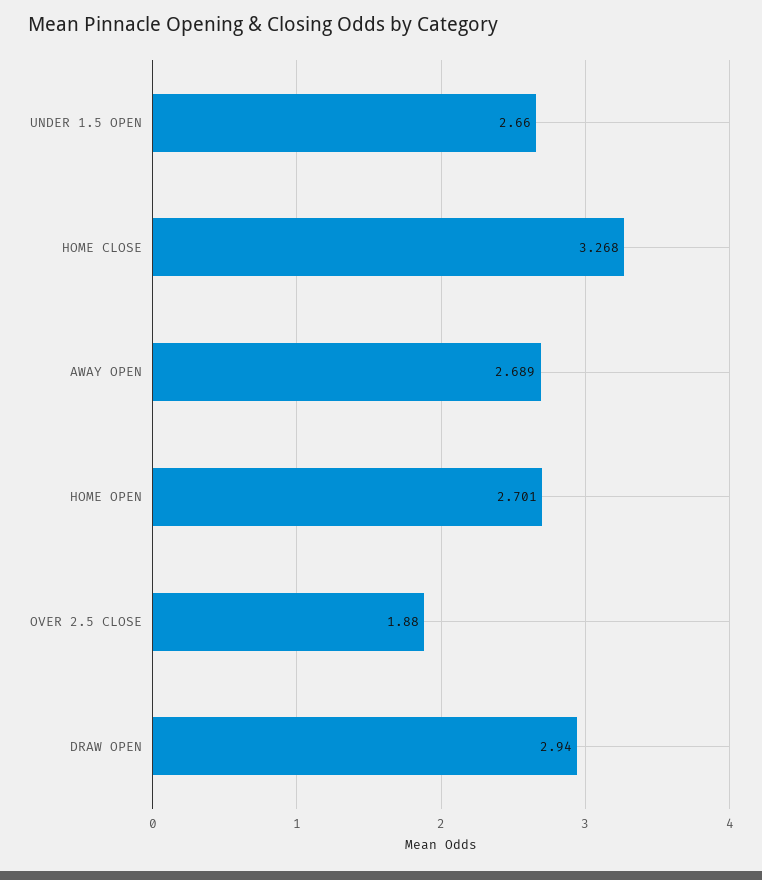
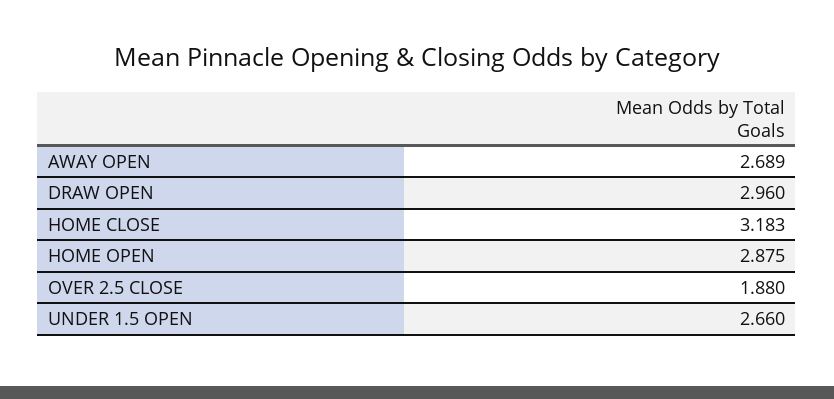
HOME CLOSE: 3.268 -> 3.183
HOME OPEN: 2.701 -> 2.875
DRAW OPEN: 2.94 -> 2.96

